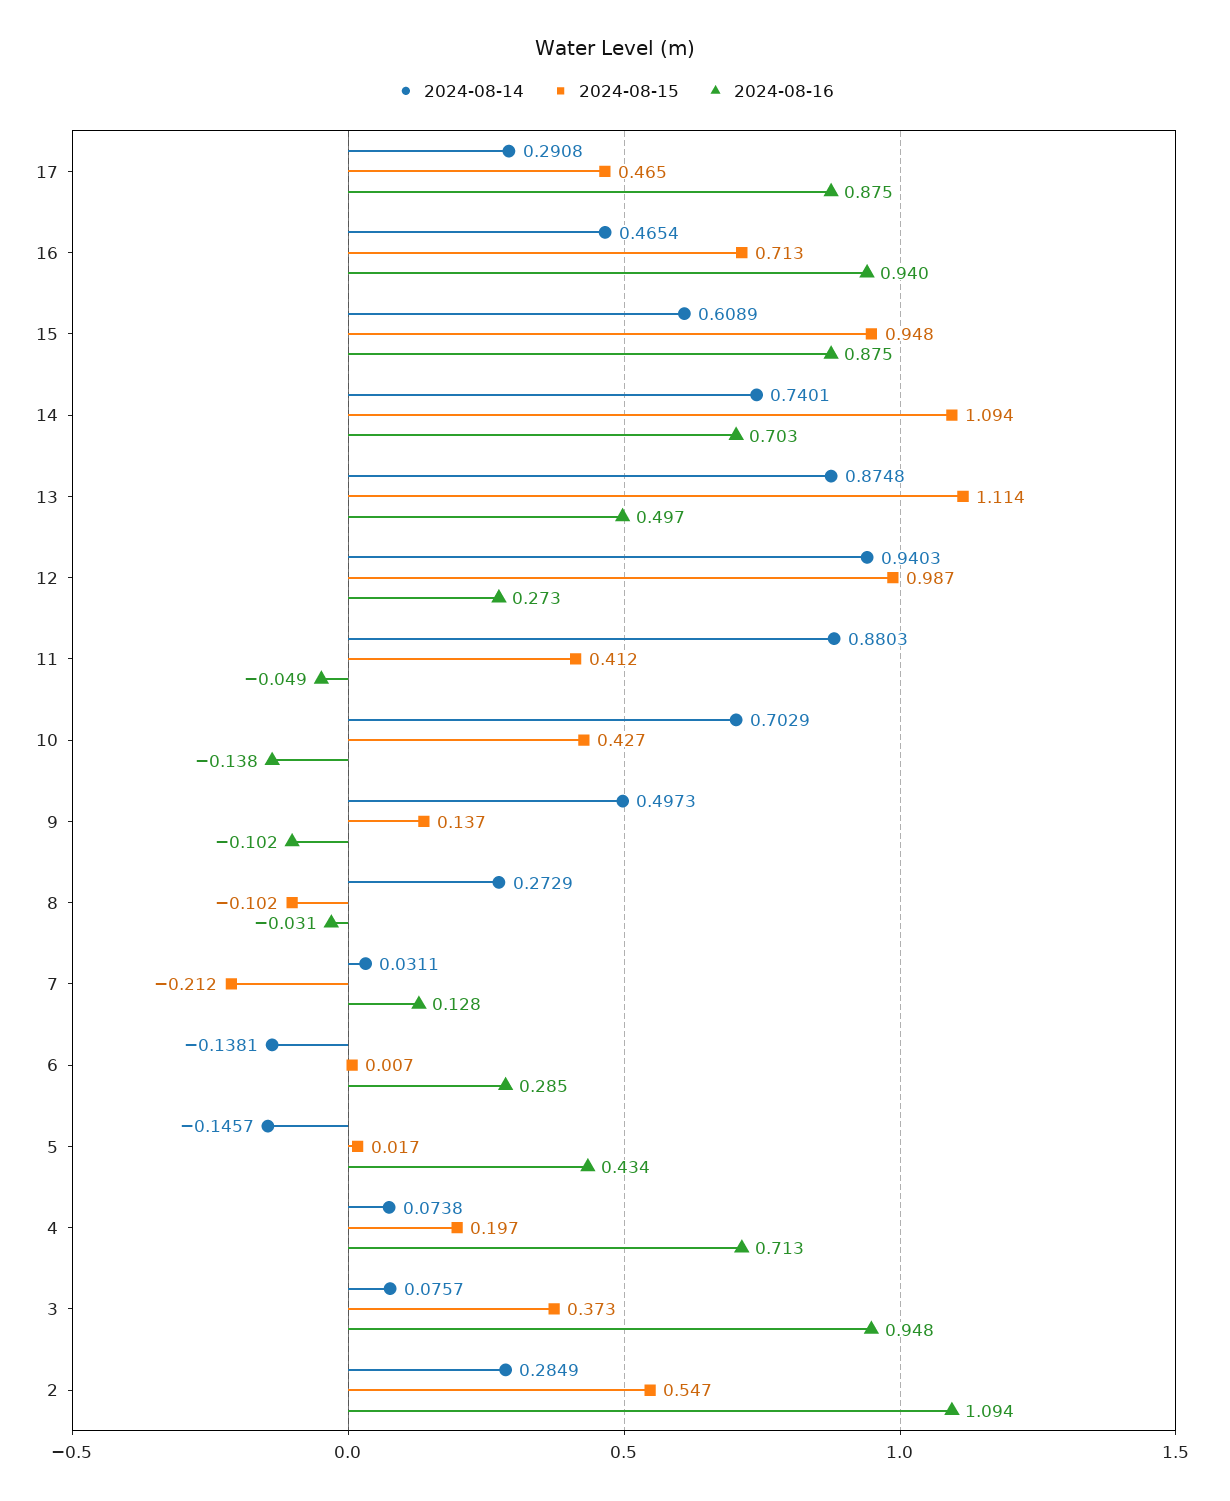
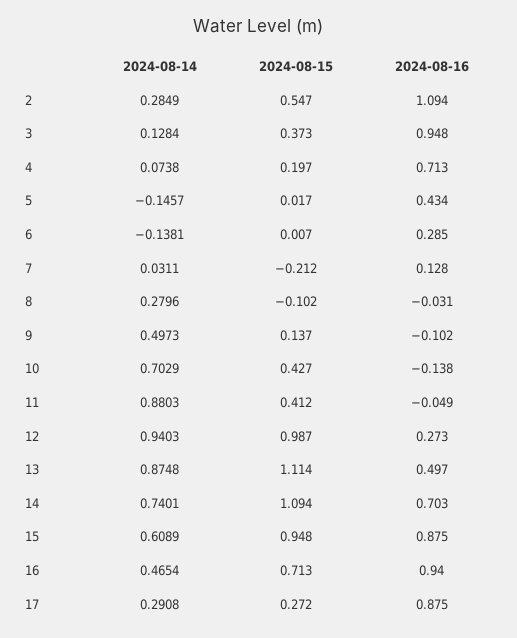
2024-08-15, 17: 0.465 -> 0.272
2024-08-14, 8: 0.2729 -> 0.2796
2024-08-14, 3: 0.0757 -> 0.1284

